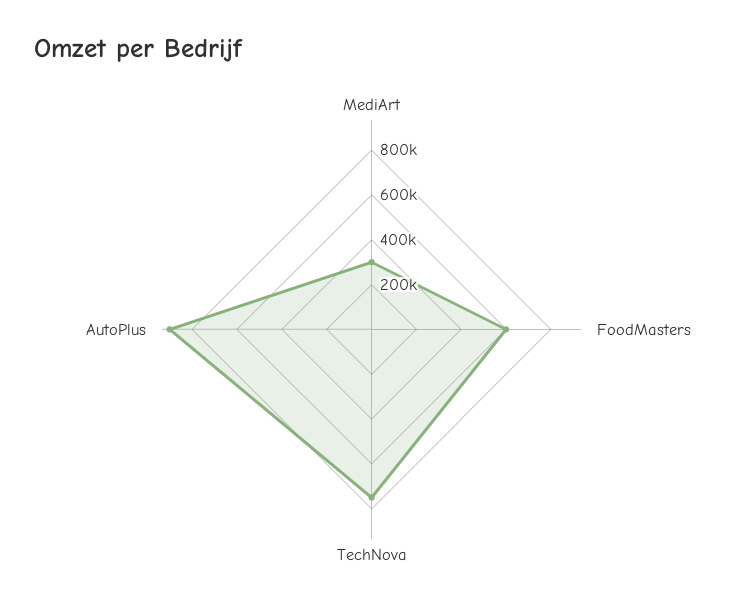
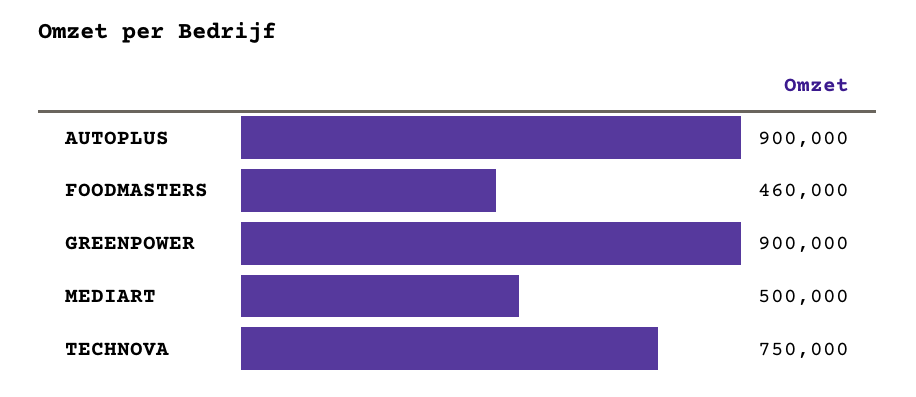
MediArt: 300000 -> 500000
FoodMasters: 600000 -> 460000
GREENPOWER: none -> 900000

